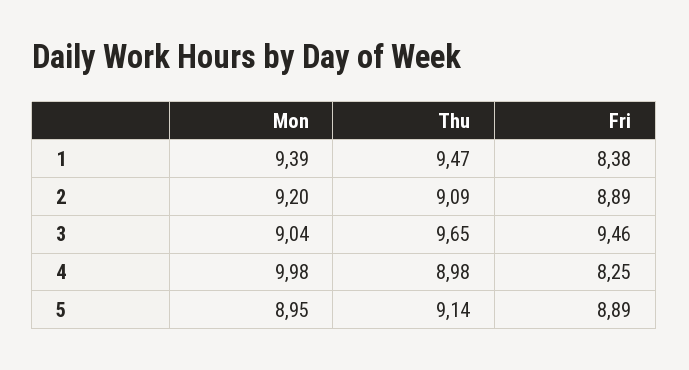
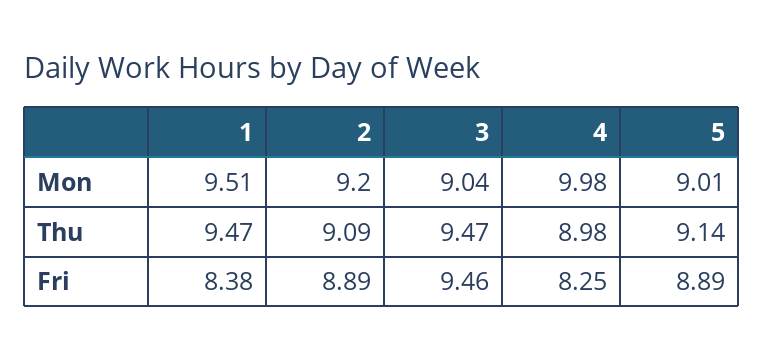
Mon, 1: 9.39 -> 9.51
Thu, 3: 9.65 -> 9.47
Mon, 5: 8.95 -> 9.01

